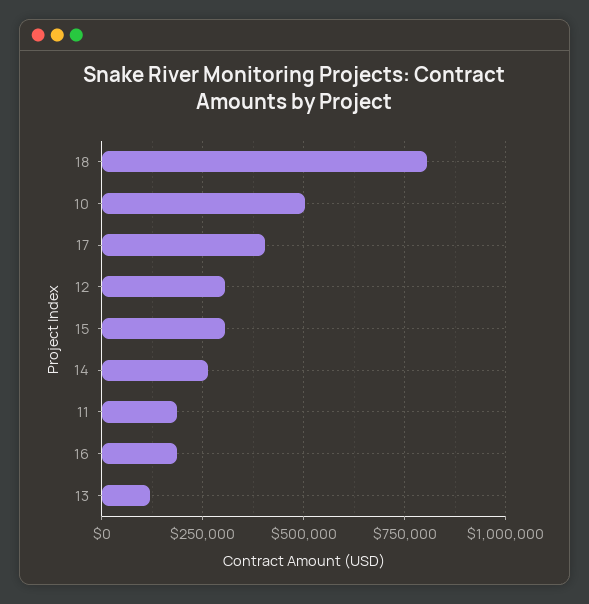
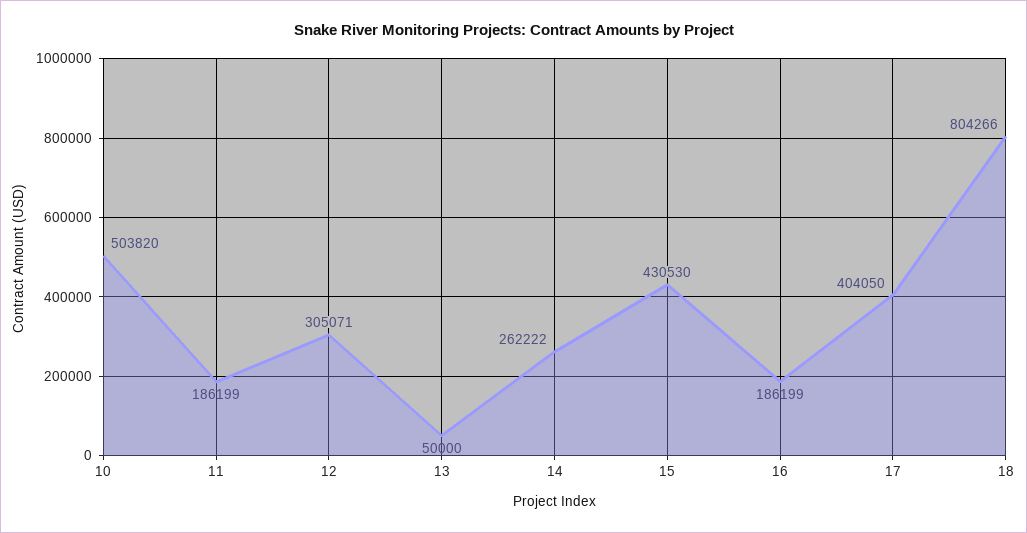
15: 300000 -> 430530
13: 125000 -> 50000

